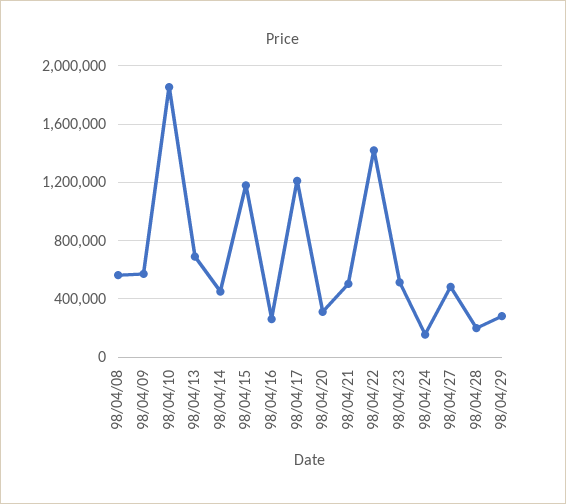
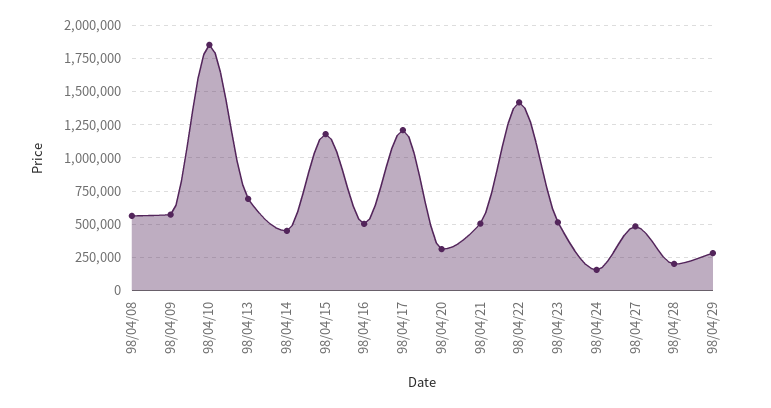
98/04/16: 250000 -> 500000

